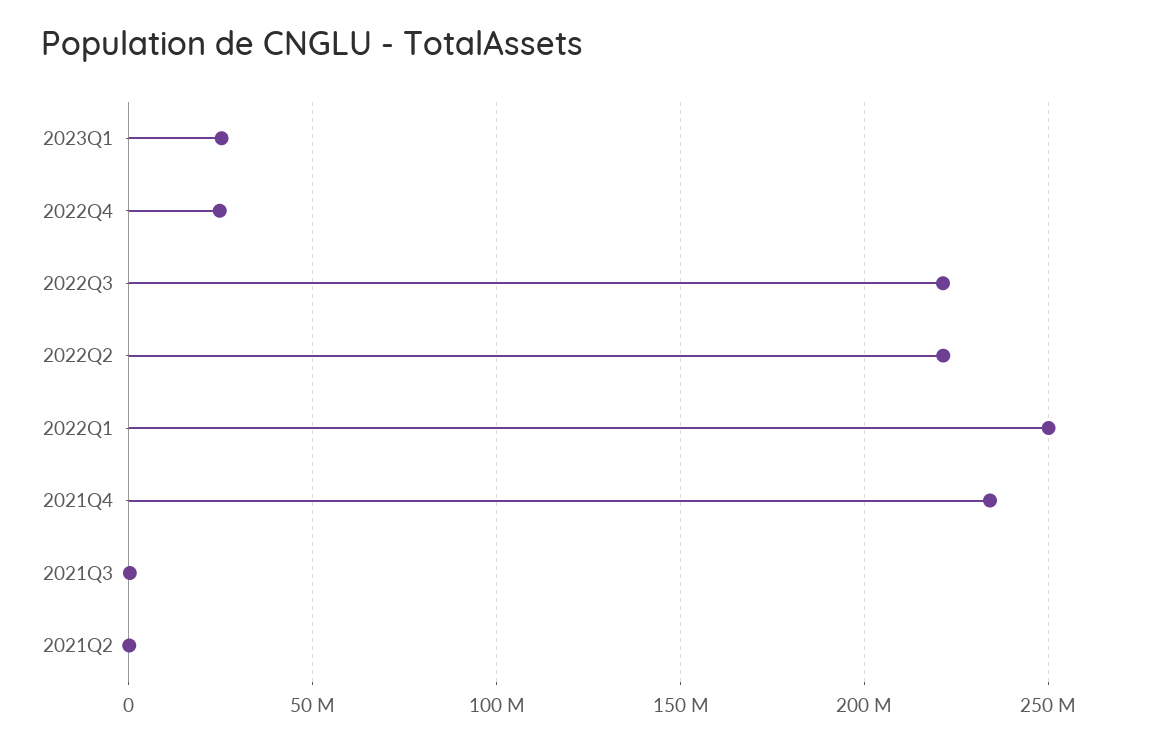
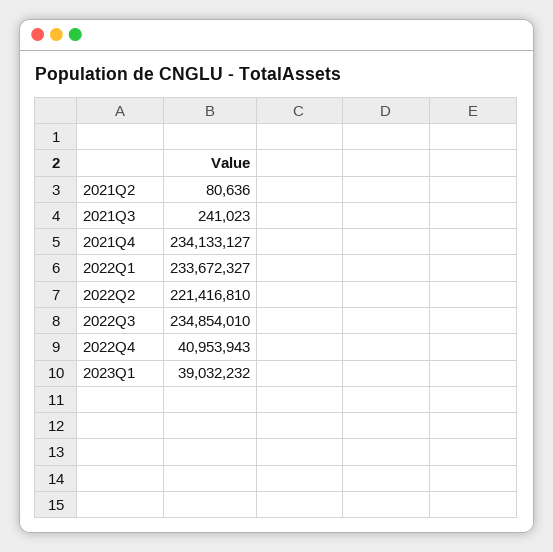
2023Q1: 25000000 -> 39032232
2022Q4: 25000000 -> 40953943
2022Q3: 220000000 -> 234854010
2022Q1: 250000000 -> 233672327

